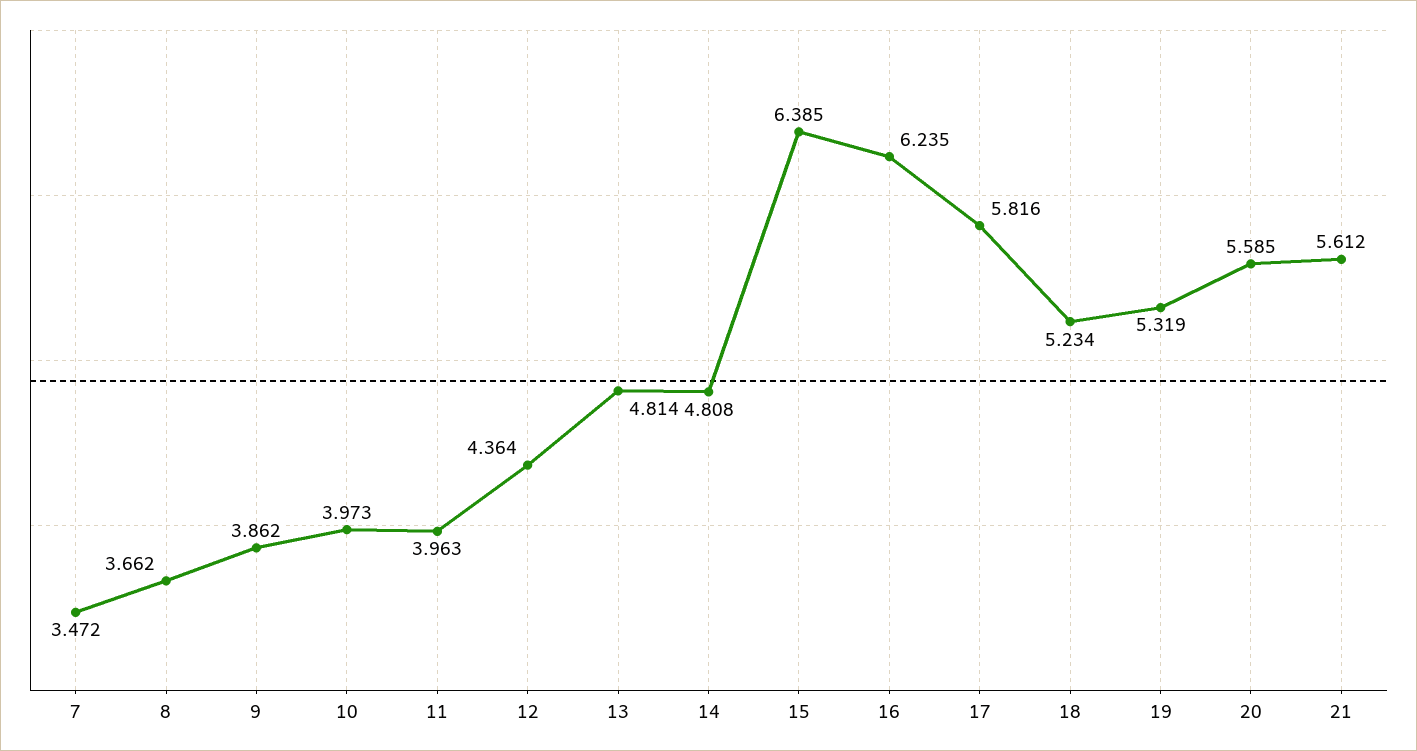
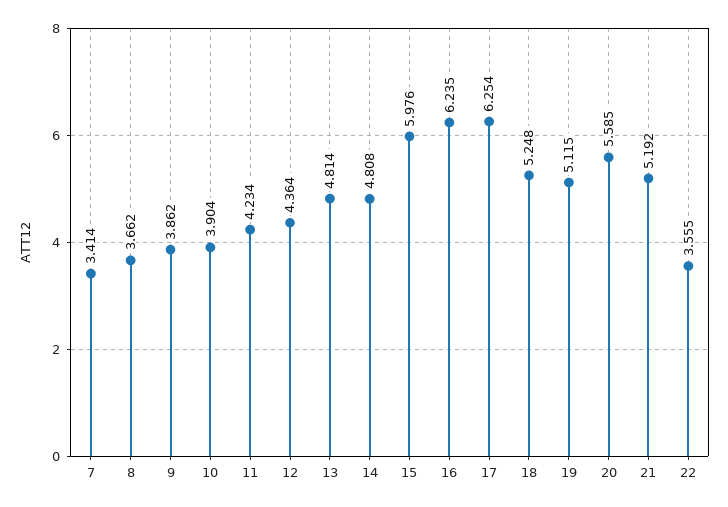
7: 3.472 -> 3.414
10: 3.973 -> 3.904
11: 3.963 -> 4.234
15: 6.385 -> 5.976
17: 5.816 -> 6.254
18: 5.234 -> 5.248
19: 5.319 -> 5.115
21: 5.612 -> 5.192
22: none -> 3.555

